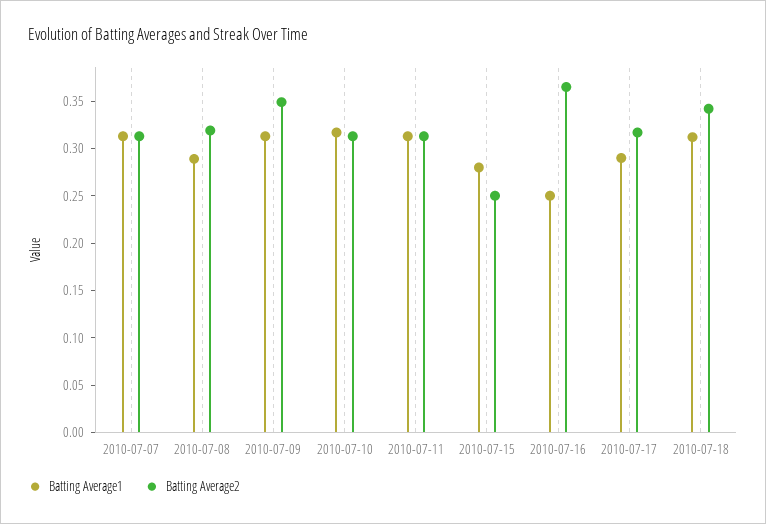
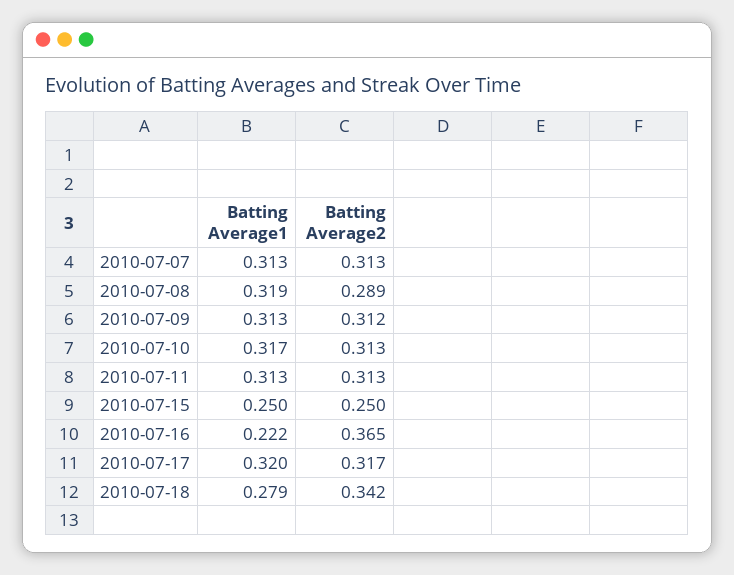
Batting Average1, 2010-07-08: 0.29 -> 0.319
Batting Average2, 2010-07-08: 0.32 -> 0.289
Batting Average2, 2010-07-09: 0.35 -> 0.312
Batting Average1, 2010-07-15: 0.28 -> 0.25
Batting Average1, 2010-07-16: 0.25 -> 0.222
Batting Average1, 2010-07-17: 0.29 -> 0.32
Batting Average1, 2010-07-18: 0.31 -> 0.279

